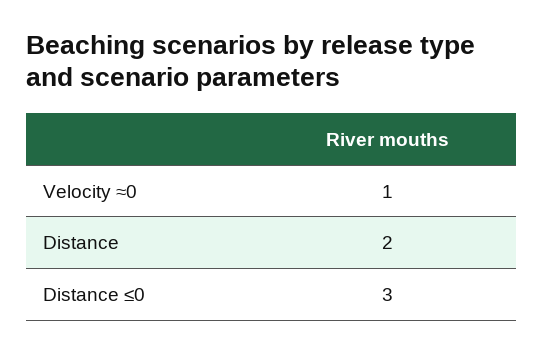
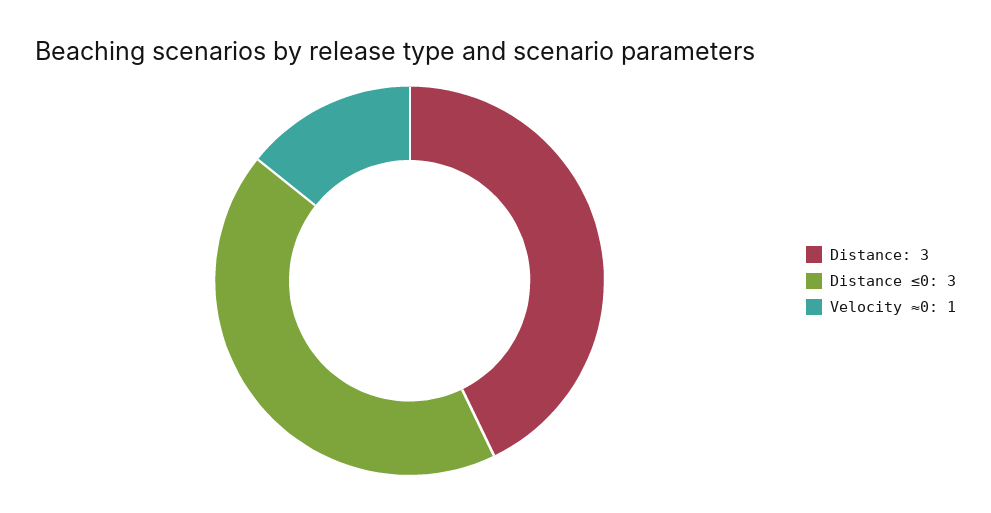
Distance: 2 -> 3

